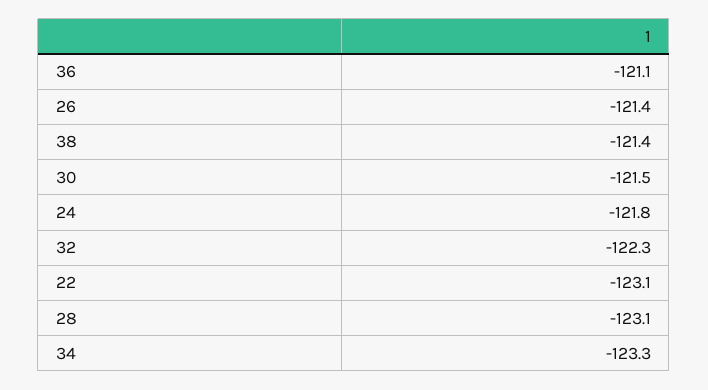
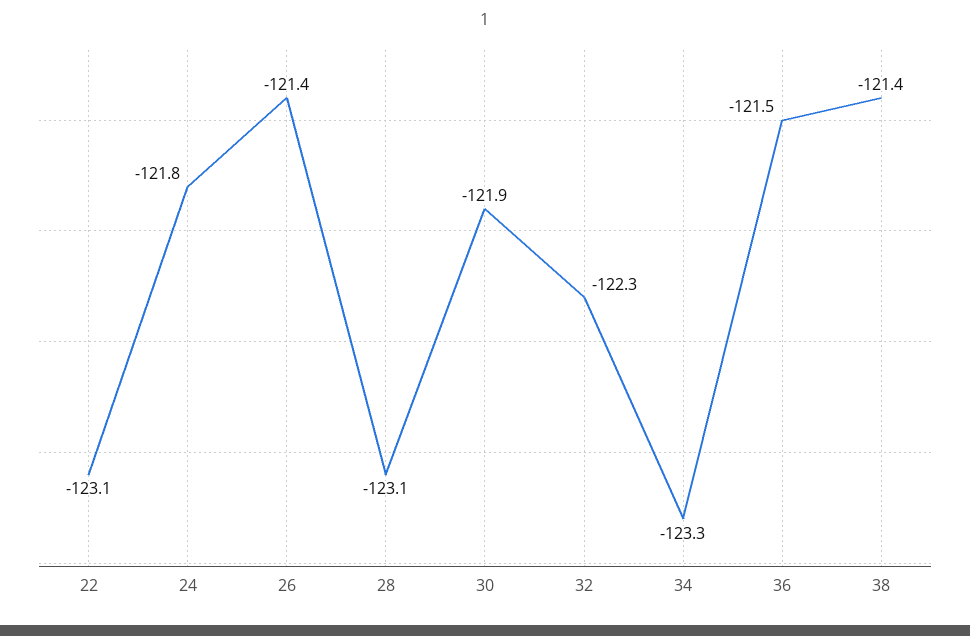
36: -121.1 -> -121.5
30: -121.5 -> -121.9

